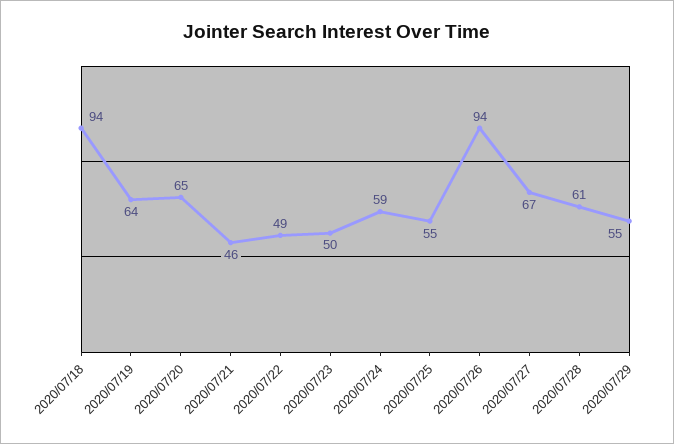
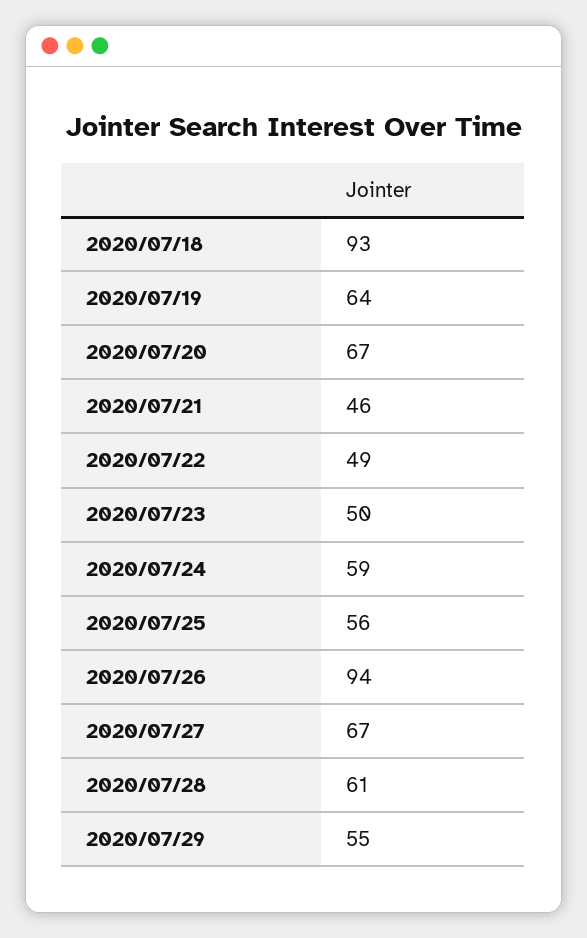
2020/07/18: 94 -> 93
2020/07/20: 65 -> 67
2020/07/25: 55 -> 56

